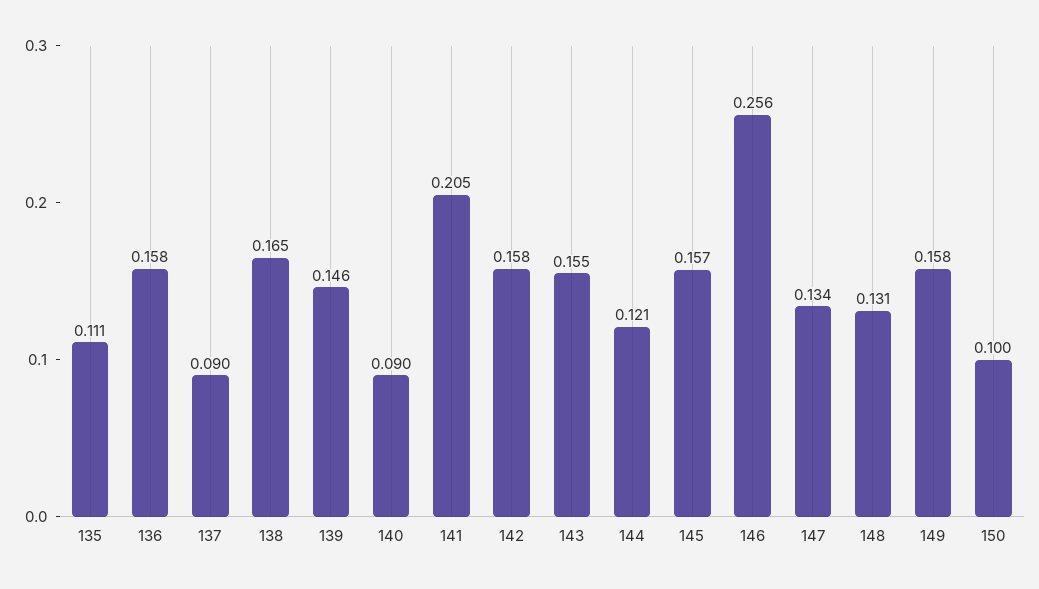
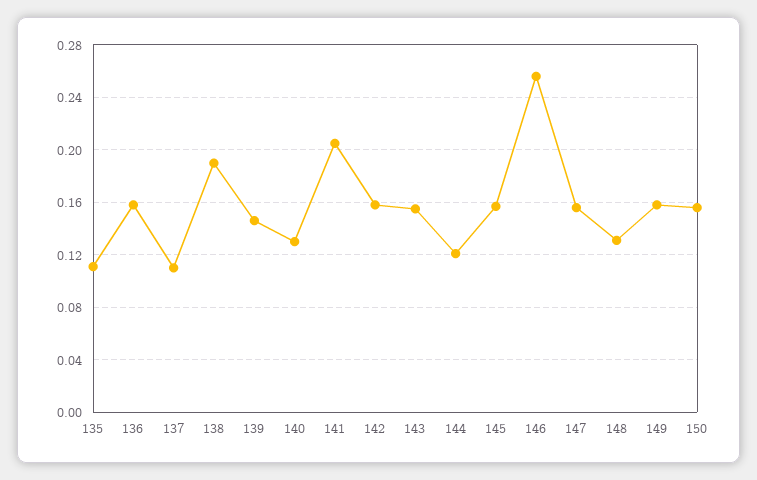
137: 0.09 -> 0.11
138: 0.165 -> 0.19
140: 0.09 -> 0.13
147: 0.134 -> 0.155
150: 0.1 -> 0.155

